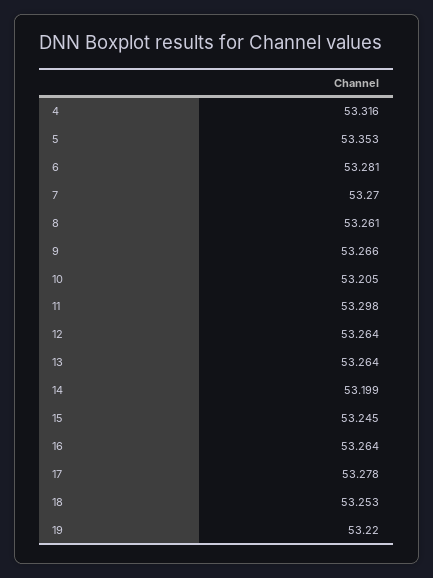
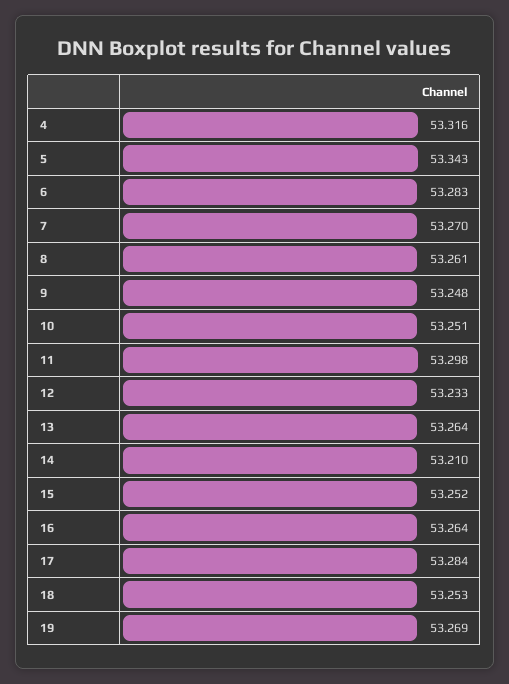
5: 53.353 -> 53.343
6: 53.281 -> 53.283
9: 53.266 -> 53.248
10: 53.205 -> 53.251
12: 53.264 -> 53.233
14: 53.199 -> 53.21
15: 53.245 -> 53.252
17: 53.278 -> 53.284
19: 53.22 -> 53.269

